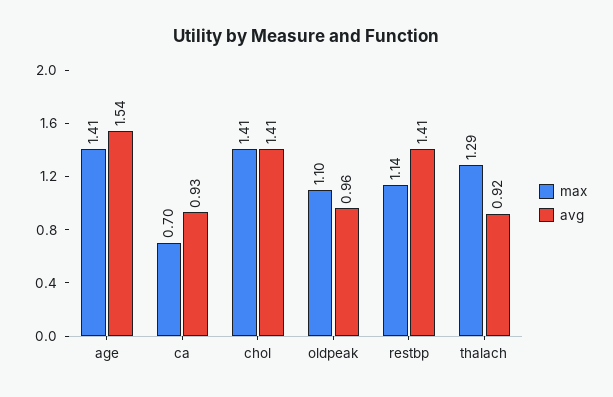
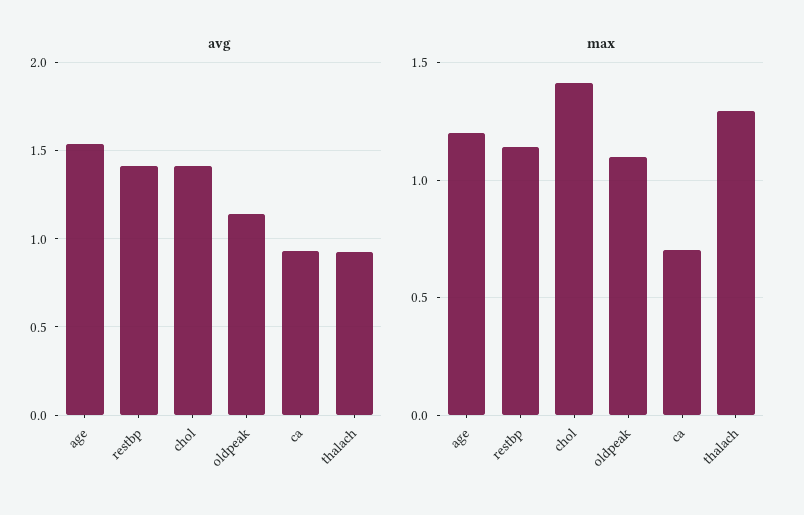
max, age: 1.41 -> 1.2
avg, oldpeak: 0.96 -> 1.15

